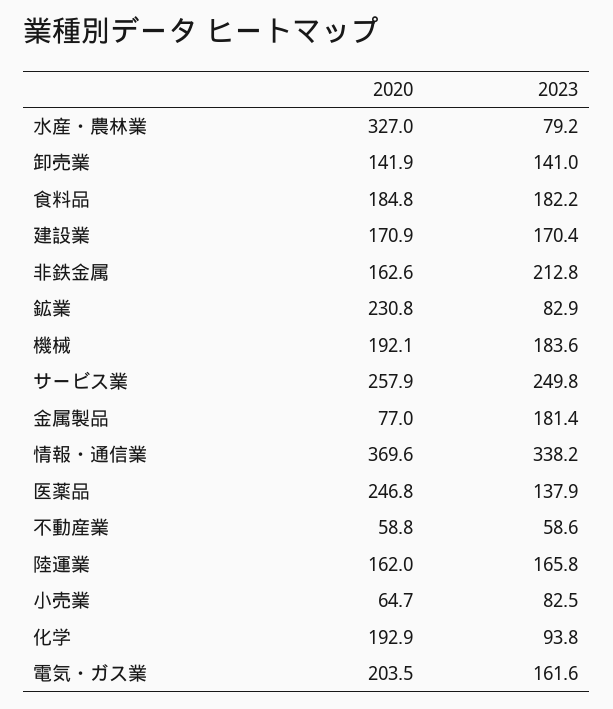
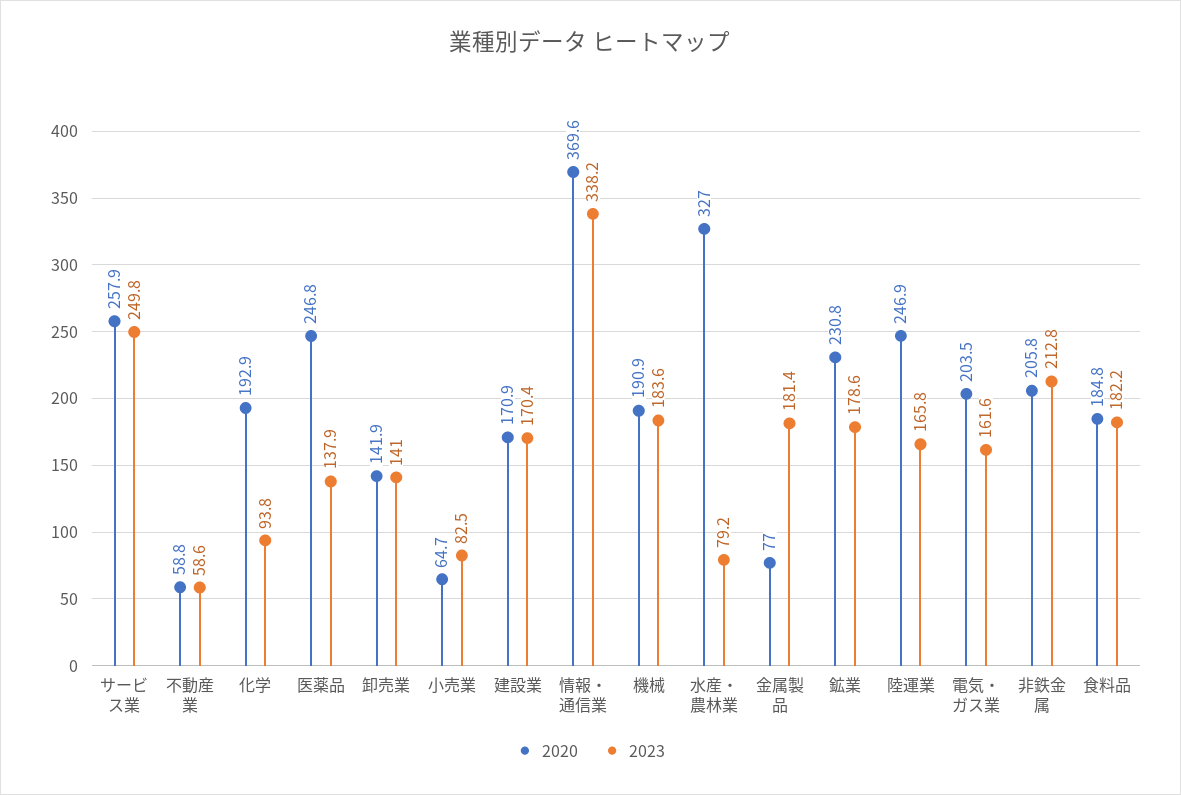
2020, 非鉄金属: 162.6 -> 205.8
2023, 鉱業: 82.9 -> 178.6
2020, 機械: 192.1 -> 190.9
2020, 陸運業: 162 -> 246.9

